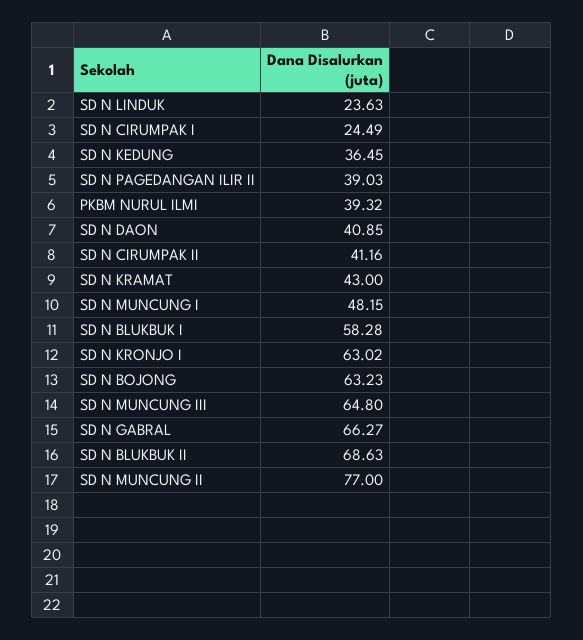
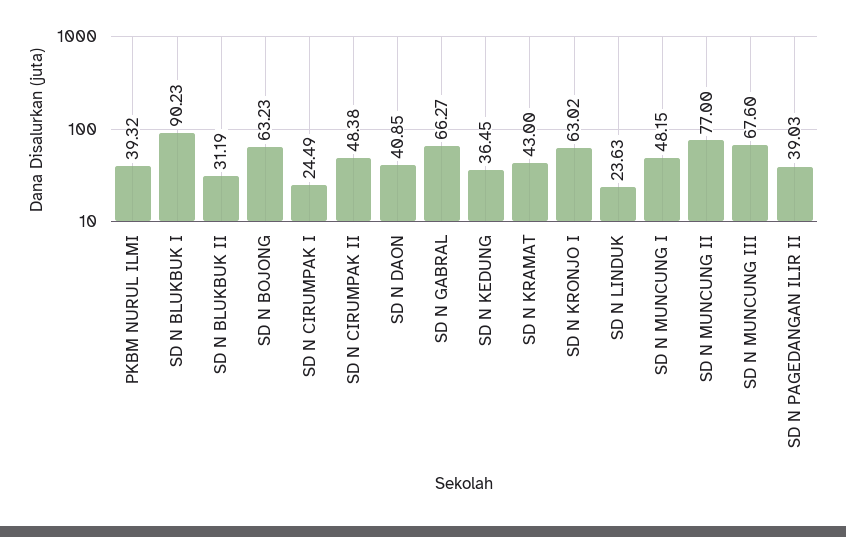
SD N CIRUMPAK II: 41.16 -> 48.38
SD N BLUKBUK I: 58.28 -> 90.23
SD N MUNCUNG III: 64.8 -> 67.6
SD N BLUKBUK II: 68.63 -> 31.19

